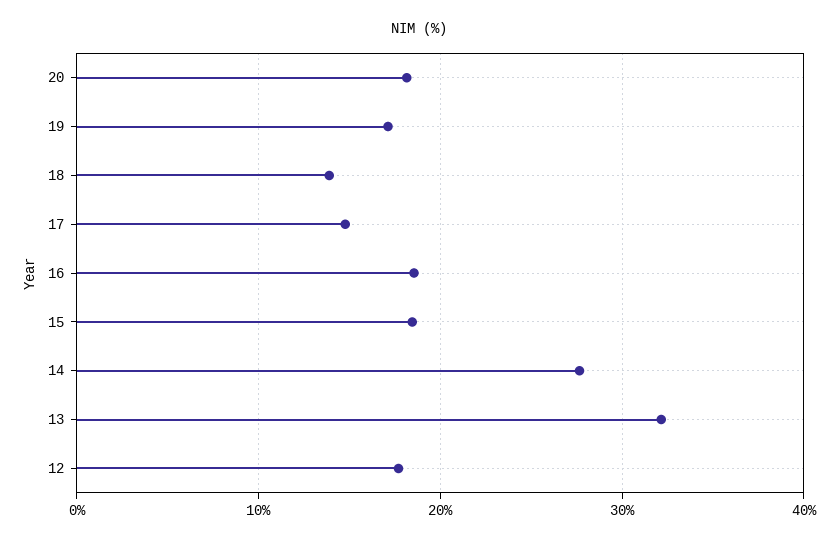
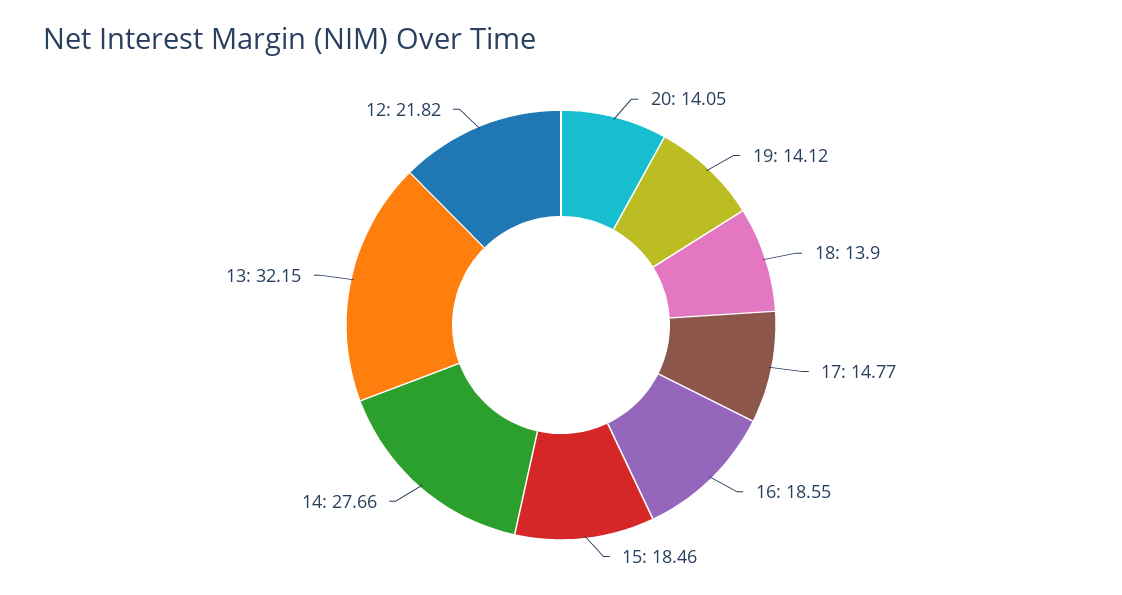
20: 18 -> 14.05
19: 17 -> 14.12
12: 18 -> 21.82

